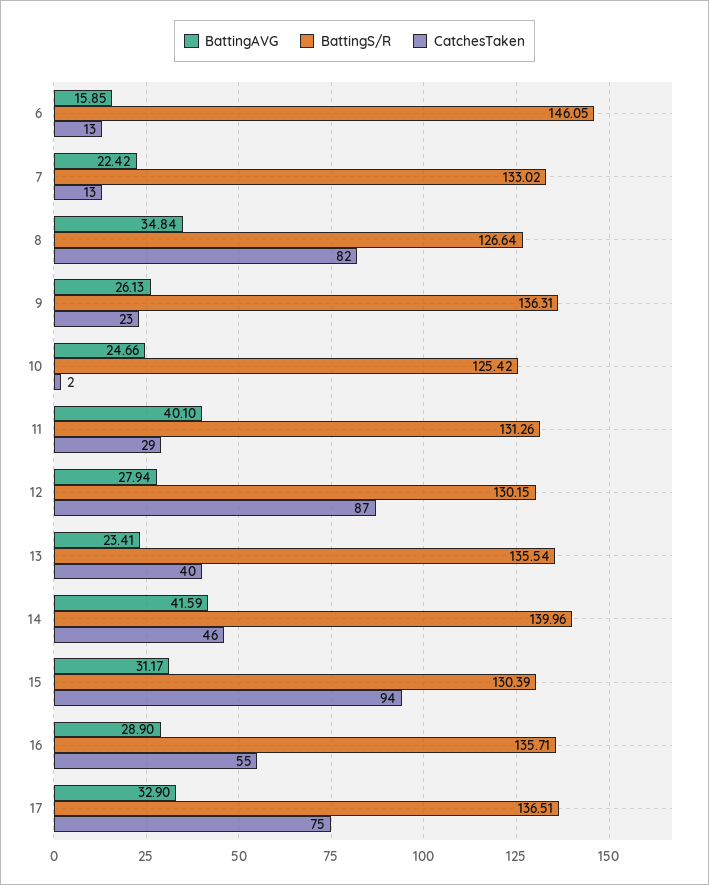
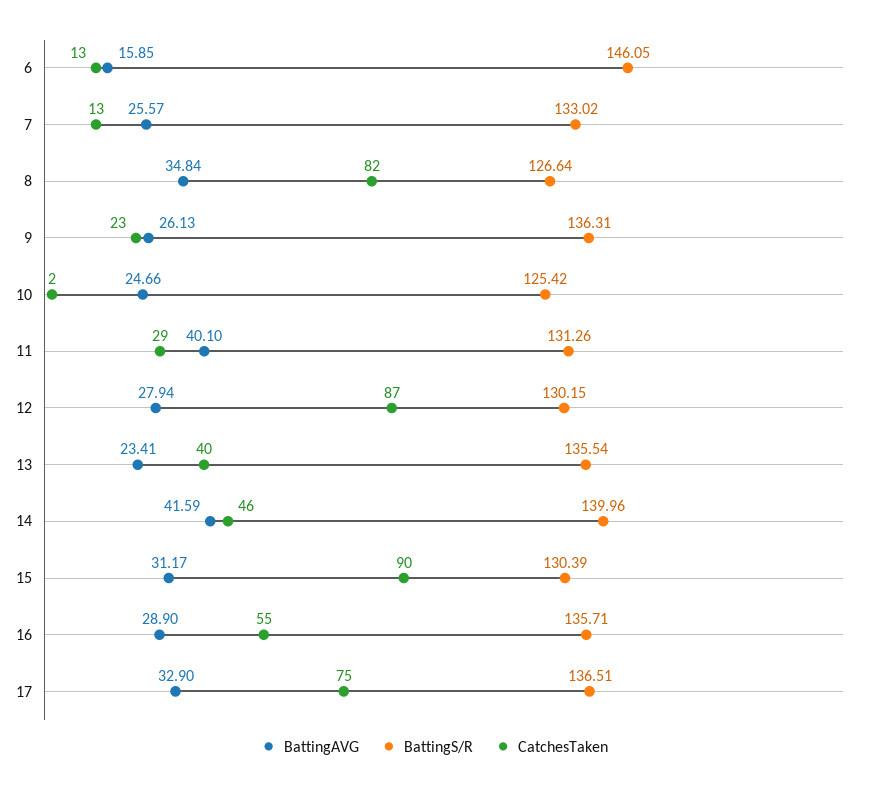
BattingAVG, 7: 22.42 -> 25.57
CatchesTaken, 15: 94 -> 90

